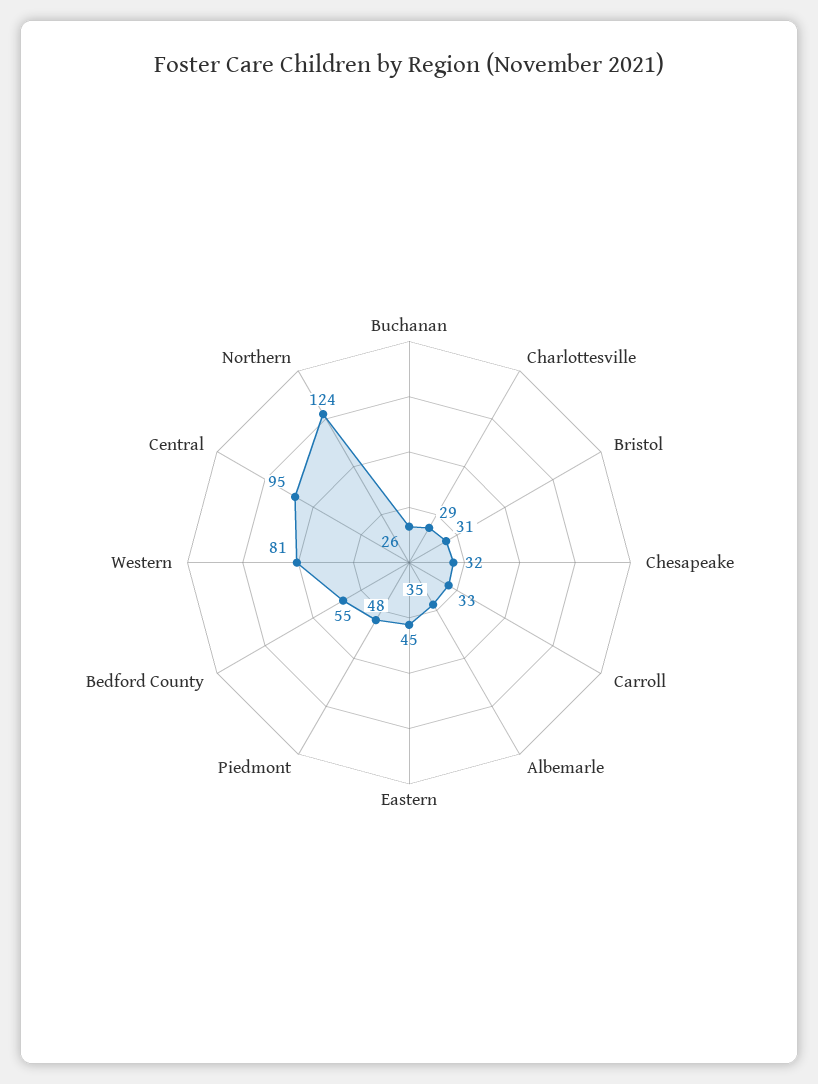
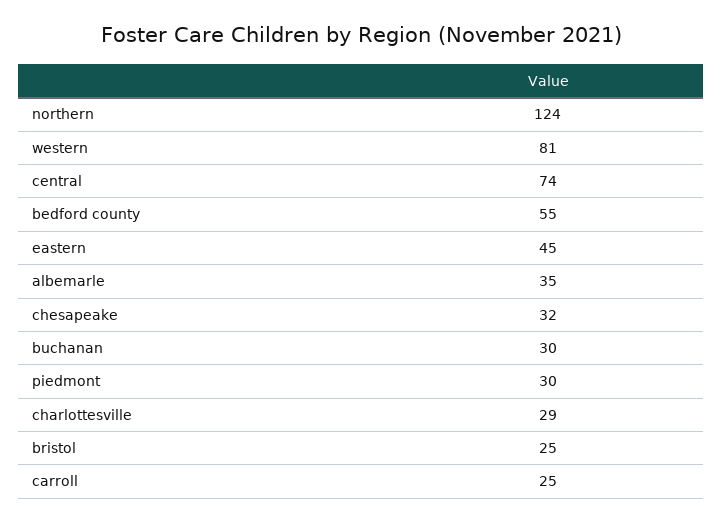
Buchanan: 26 -> 30
Bristol: 31 -> 25
Carroll: 33 -> 25
Piedmont: 48 -> 30
Central: 95 -> 74

